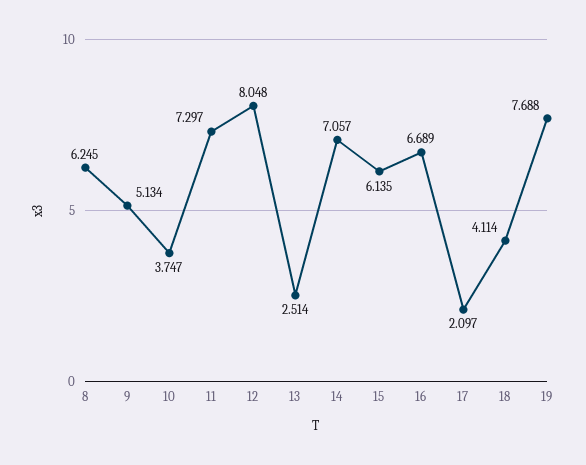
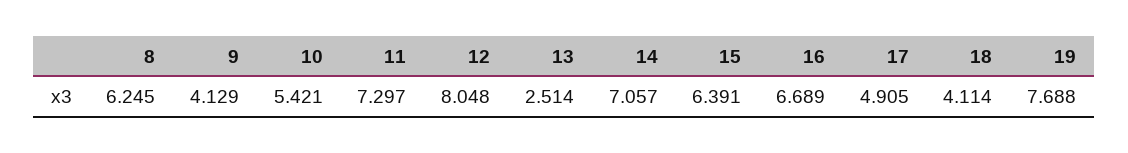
9: 5.134 -> 4.129
10: 3.747 -> 5.421
15: 6.135 -> 6.391
17: 2.097 -> 4.905

